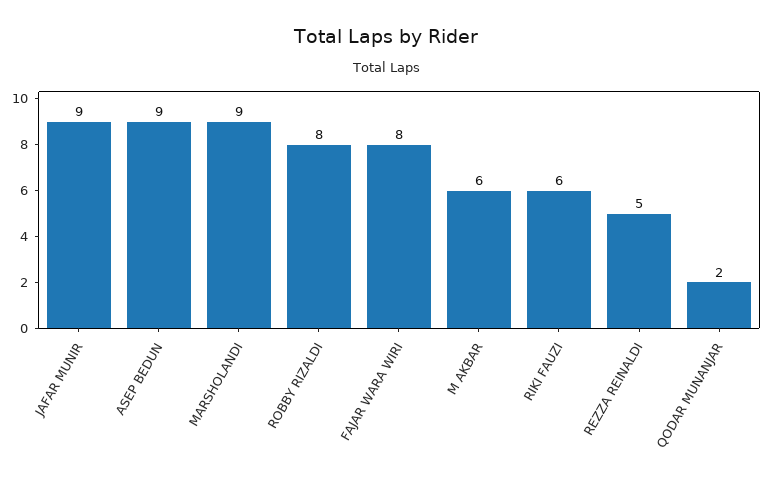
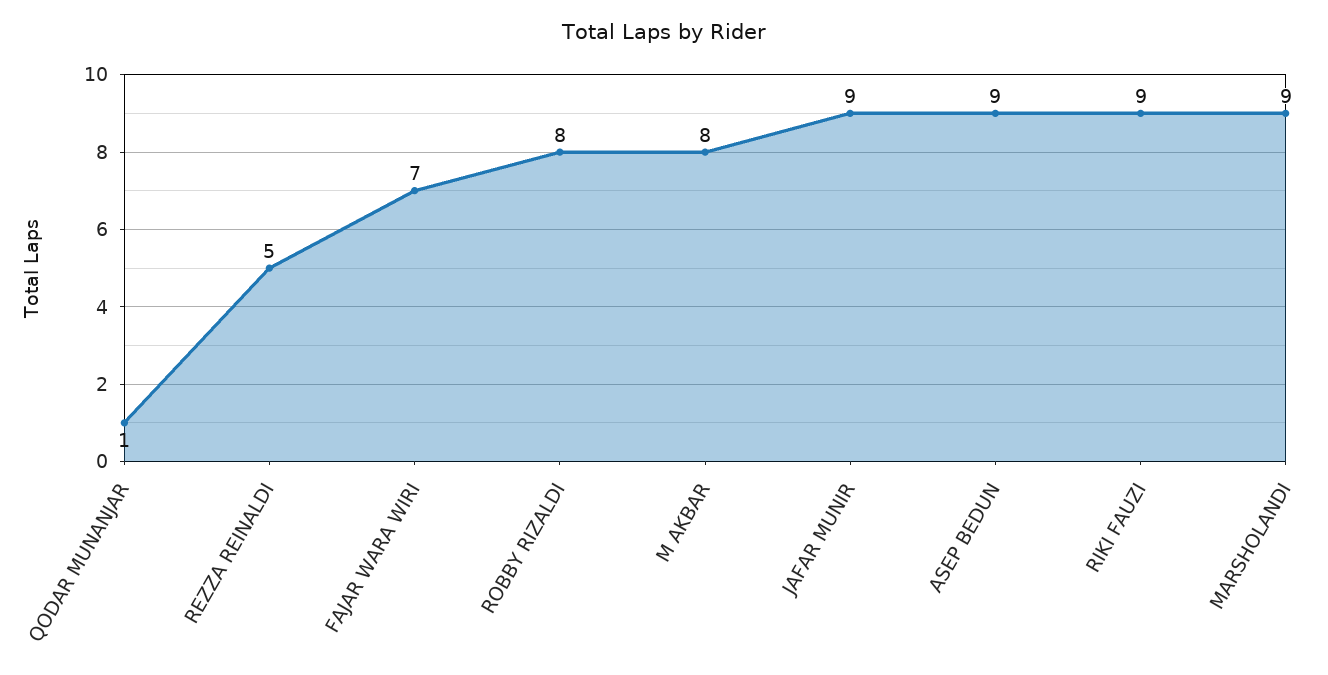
FAJAR WARA WIRI: 8 -> 7
M AKBAR: 6 -> 8
RIKI FAUZI: 6 -> 9
QODAR MUNANJAR: 2 -> 1

